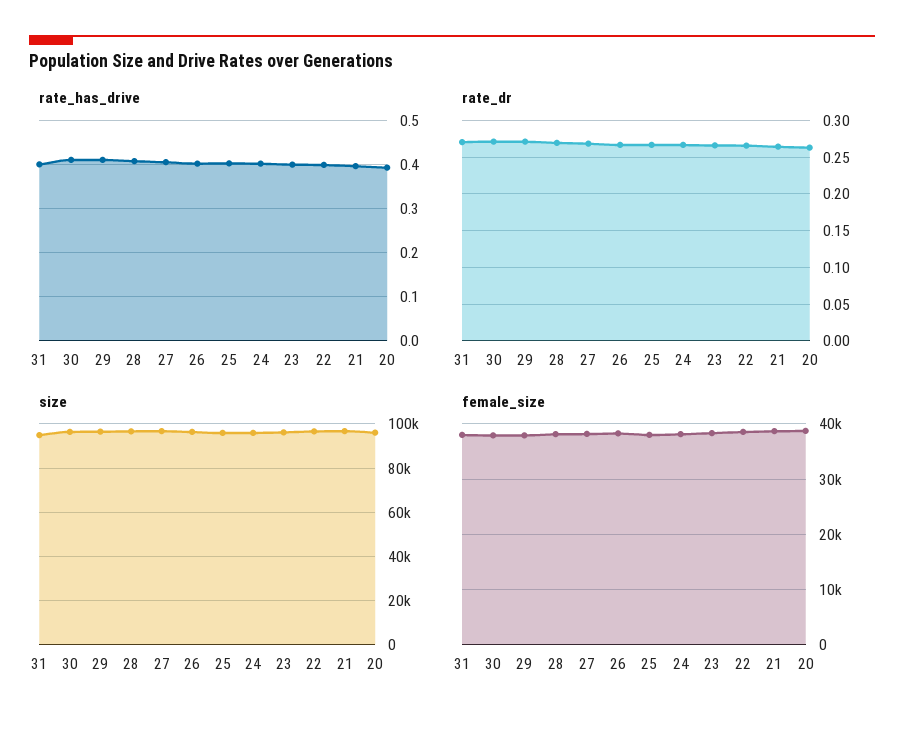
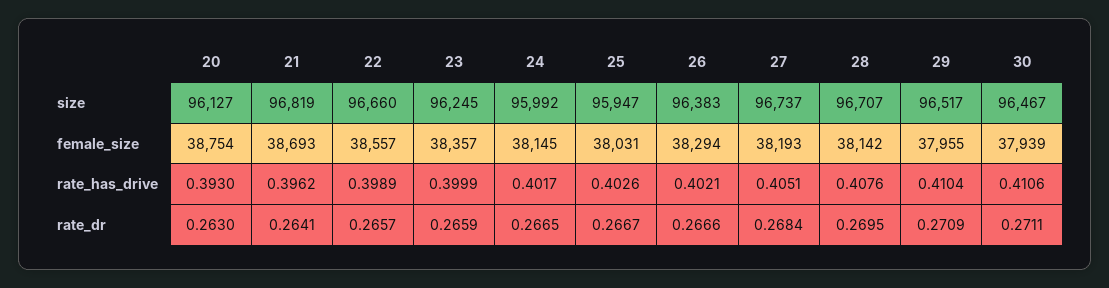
rate_has_drive, 31: 0.4 -> none
rate_dr, 31: 0.27 -> none
size, 31: 95000 -> none
female_size, 31: 38000 -> none

